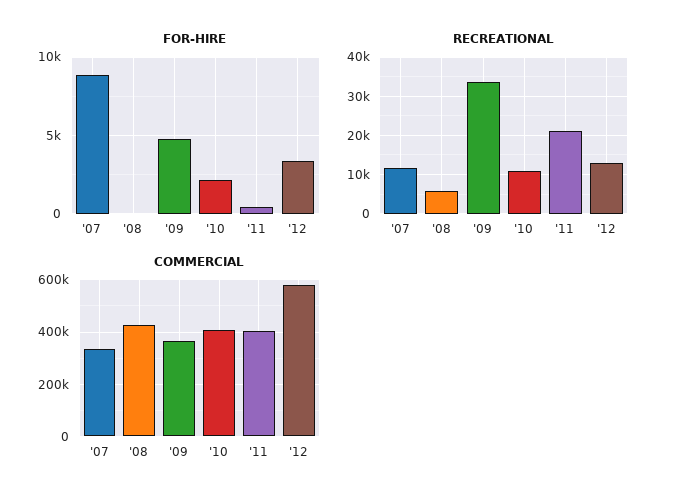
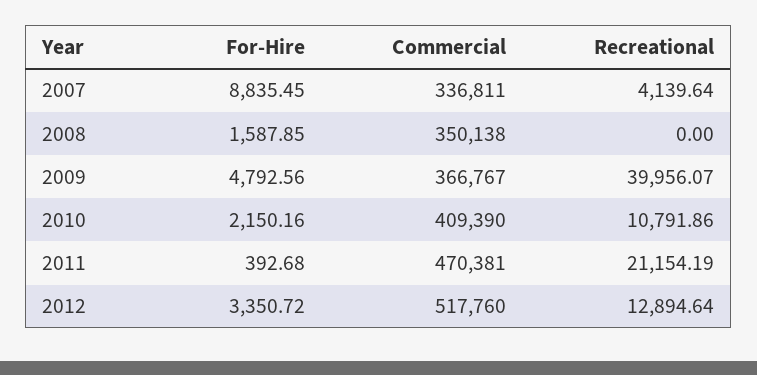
FOR-HIRE, '08: 0 -> 1587.85
RECREATIONAL, '07: 12000 -> 4139.64
RECREATIONAL, '08: 6000 -> 0
RECREATIONAL, '09: 34000 -> 39956.07
COMMERCIAL, '08: 425000 -> 350138
COMMERCIAL, '11: 400000 -> 470381
COMMERCIAL, '12: 575000 -> 517760

